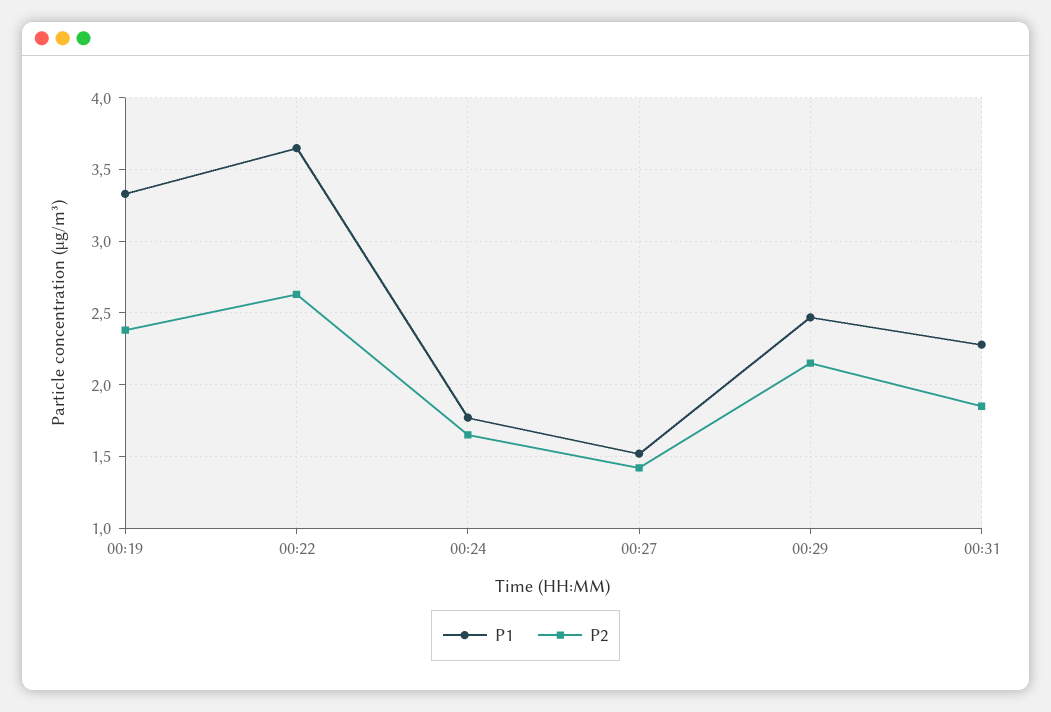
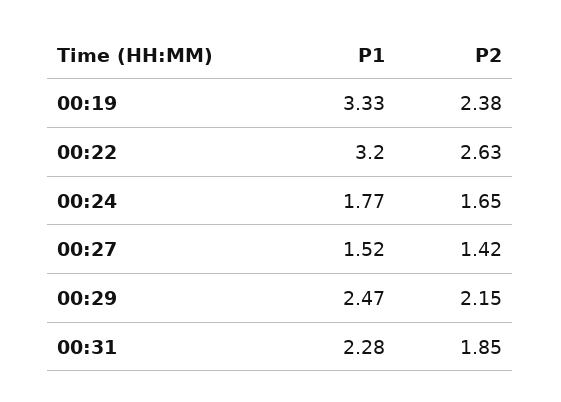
P1, 00:22: 3.65 -> 3.2

